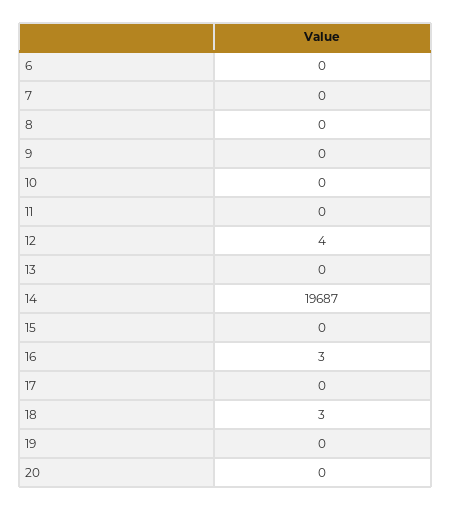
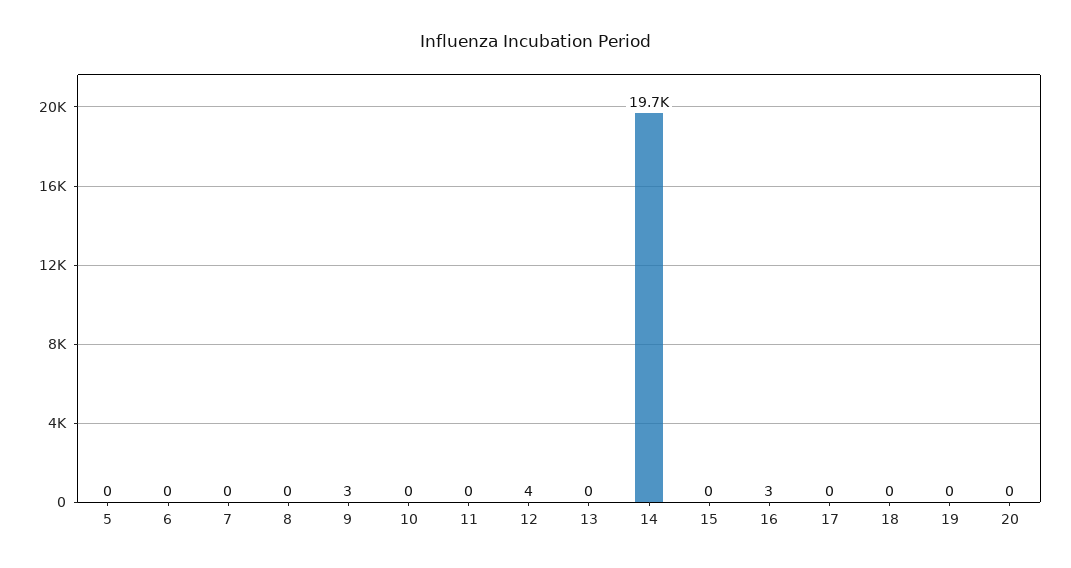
9: 0 -> 3
18: 3 -> 0
5: none -> 0

